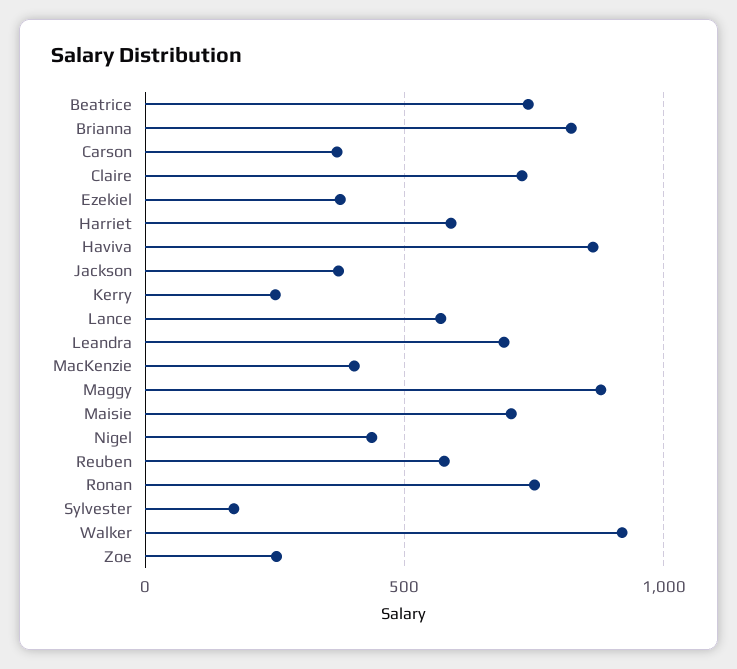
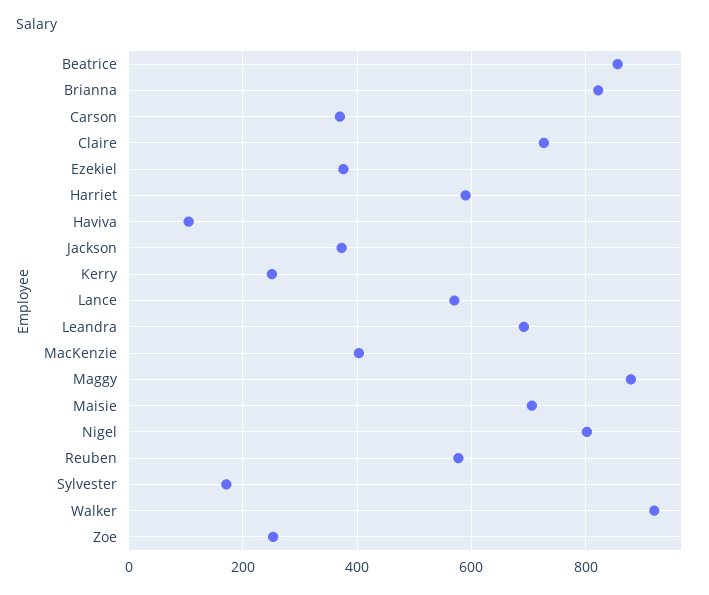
Beatrice: 750 -> 860
Haviva: 850 -> 100
Nigel: 450 -> 800
Ronan: 750 -> none

